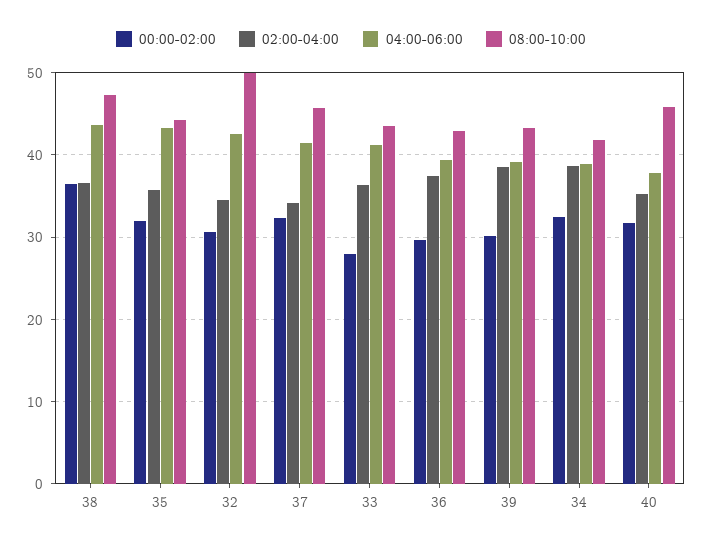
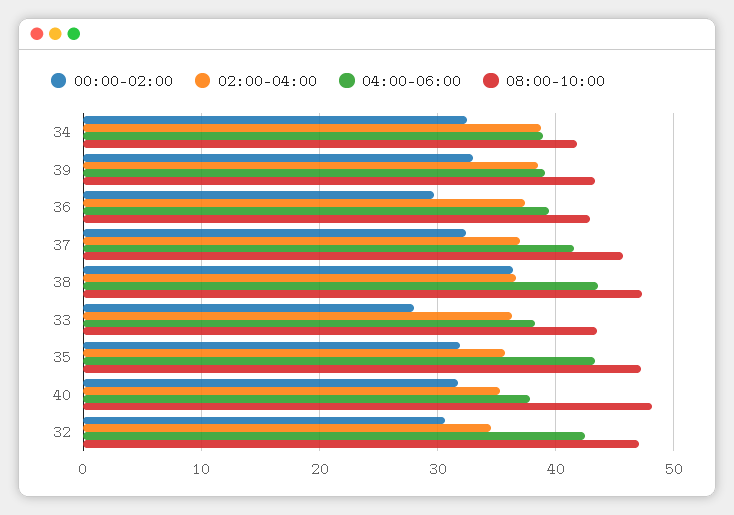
08:00-10:00, 35: 44 -> 47
08:00-10:00, 32: 50 -> 47
02:00-04:00, 37: 34 -> 37
04:00-06:00, 33: 41 -> 38
00:00-02:00, 39: 30 -> 33
08:00-10:00, 40: 46 -> 48

